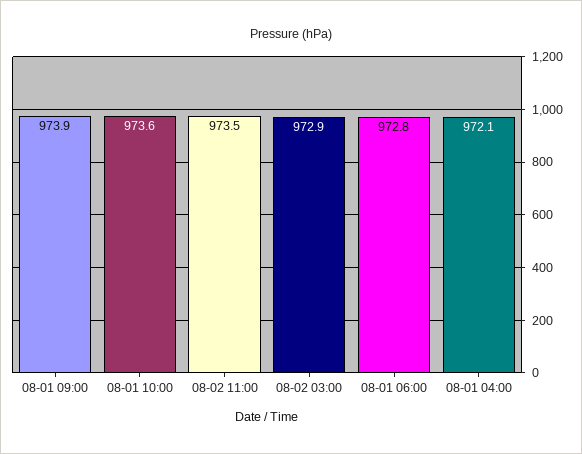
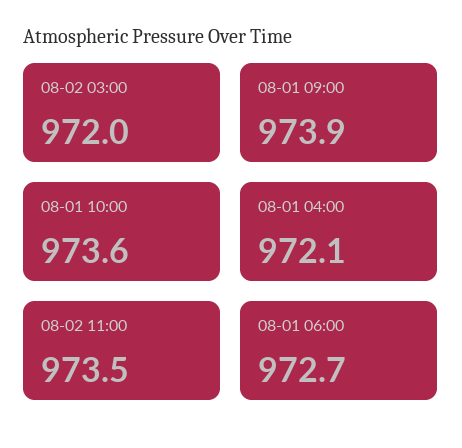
08-02 03:00: 972.9 -> 972
08-01 06:00: 972.8 -> 972.7

